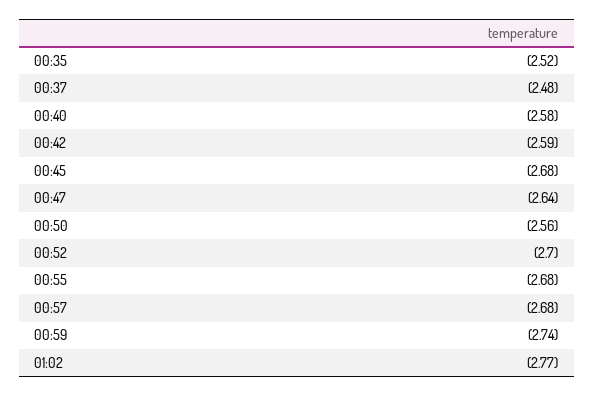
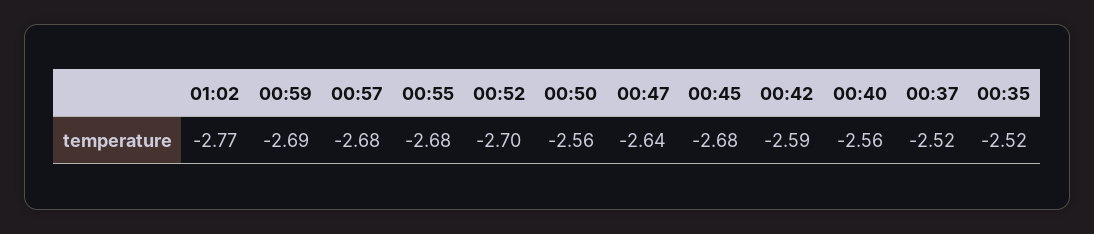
00:37: -2.48 -> -2.52
00:40: -2.58 -> -2.56
00:59: -2.74 -> -2.69

